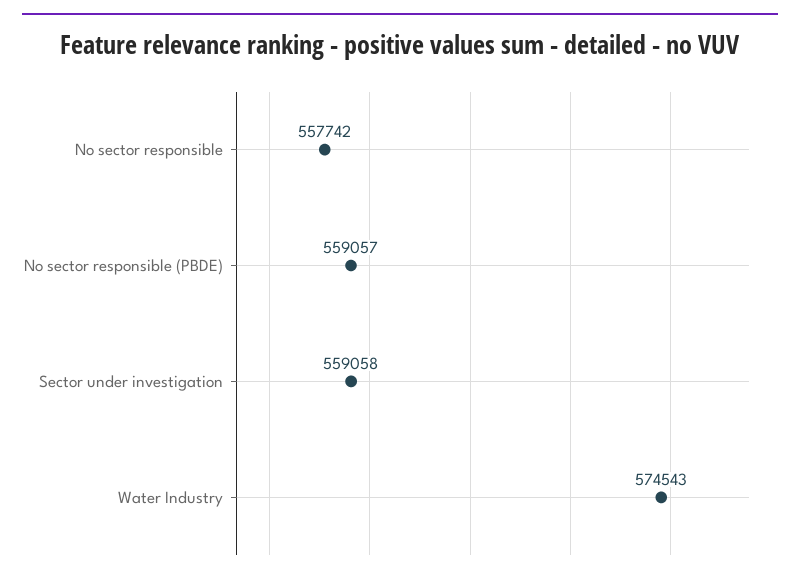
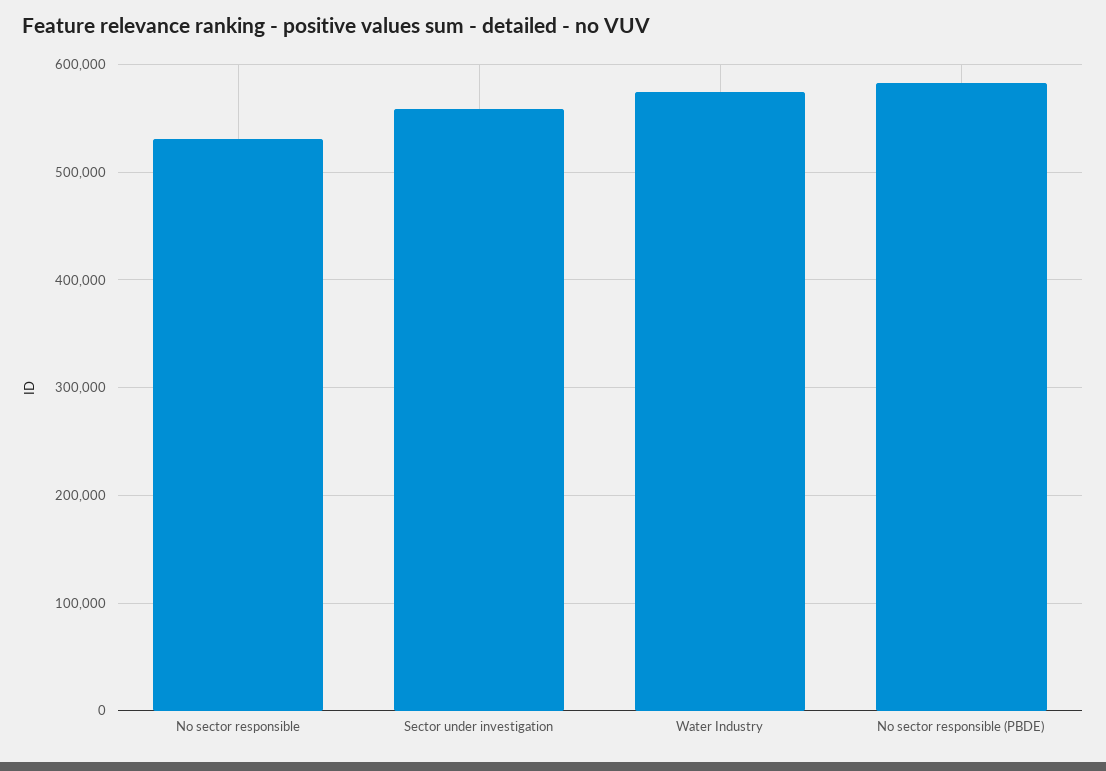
No sector responsible: 557742 -> 530000
No sector responsible (PBDE): 559057 -> 580000

